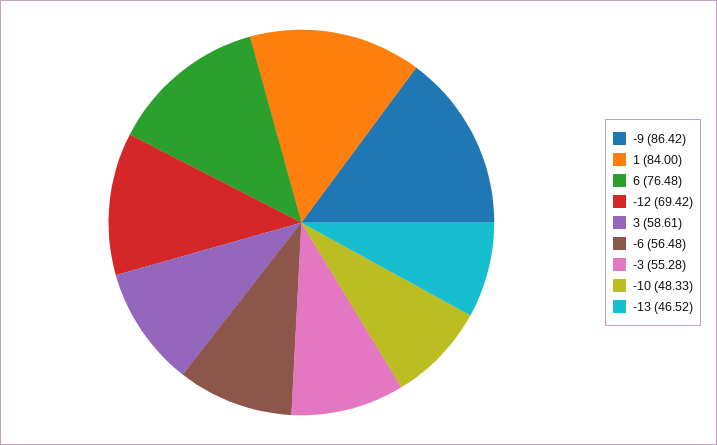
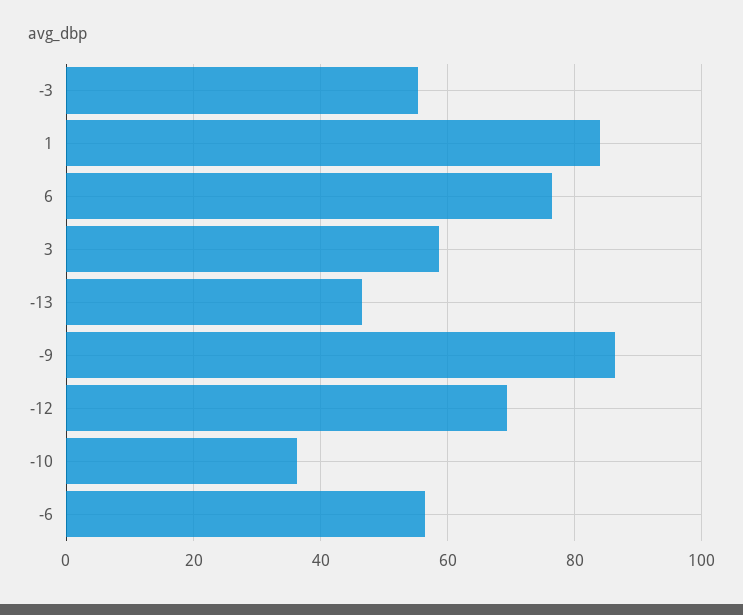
-10: 48.33 -> 36

